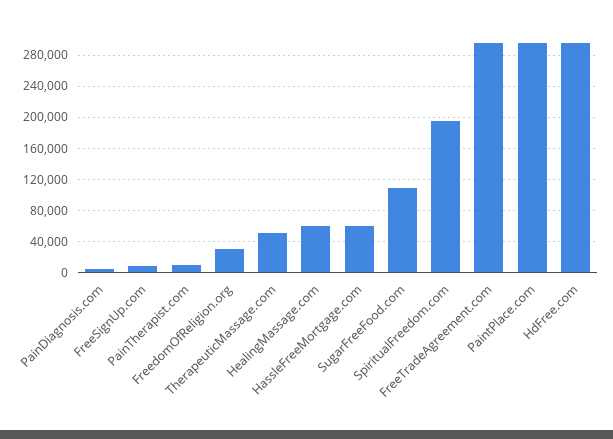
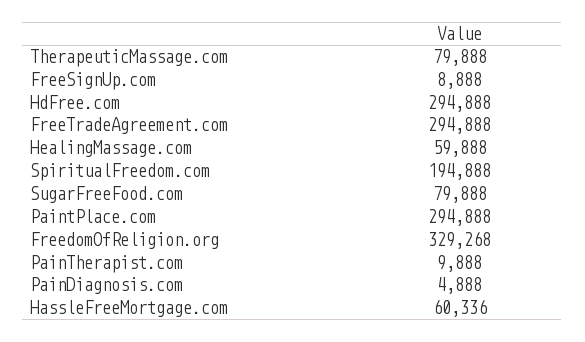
FreedomOfReligion.org: 30000 -> 329268
TherapeuticMassage.com: 50000 -> 79888
SugarFreeFood.com: 110000 -> 79888

